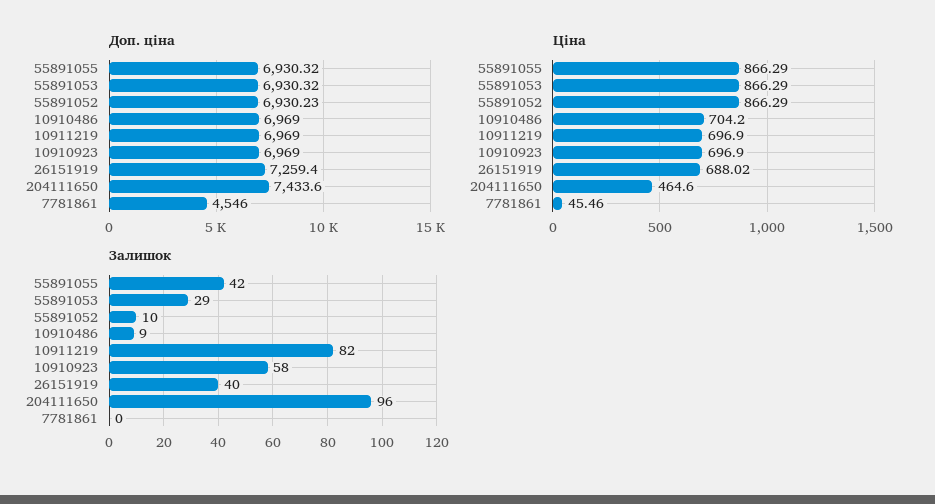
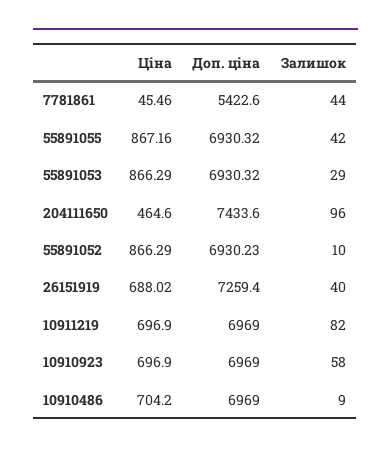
Доп. ціна, 7781861: 4546 -> 5422.6
Ціна, 55891055: 866.29 -> 867.16
Залишок, 7781861: 0 -> 44

